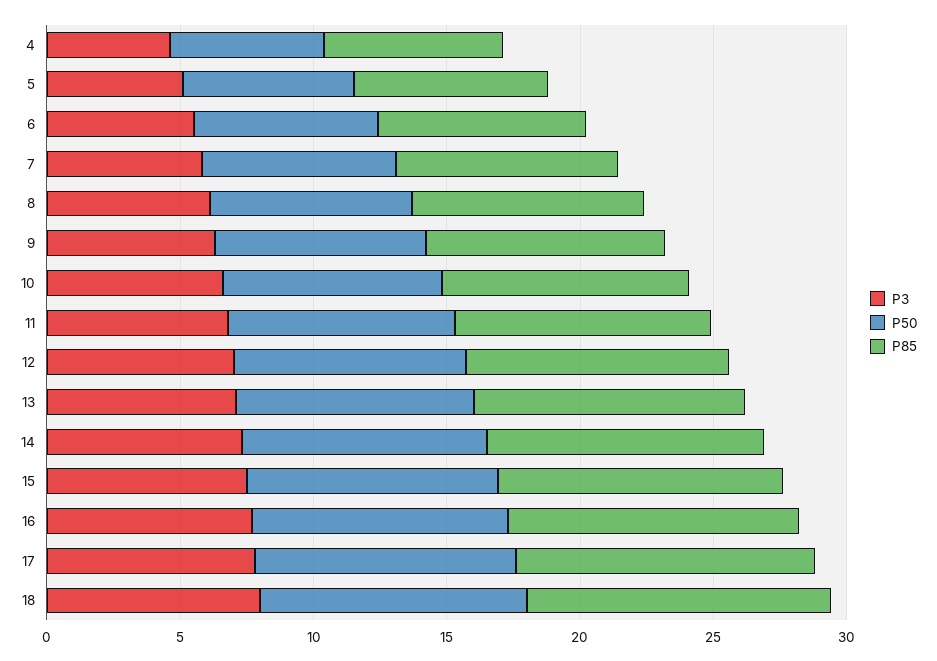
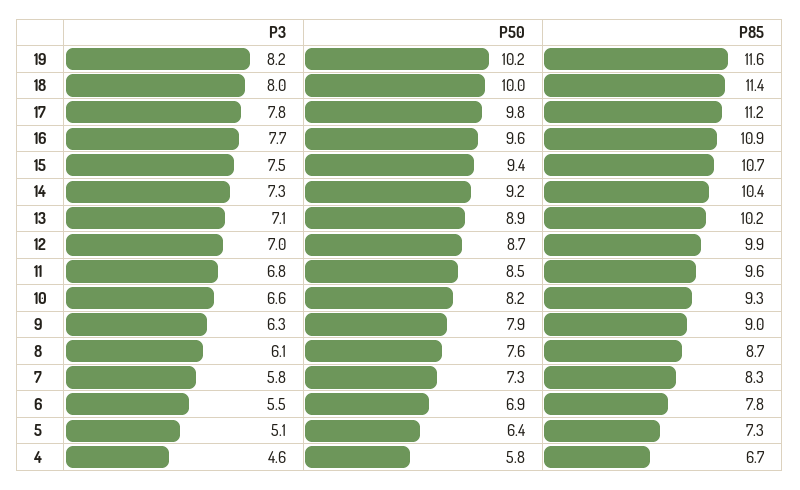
P3, 19: none -> 8.2
P50, 19: none -> 10.2
P85, 19: none -> 11.6

